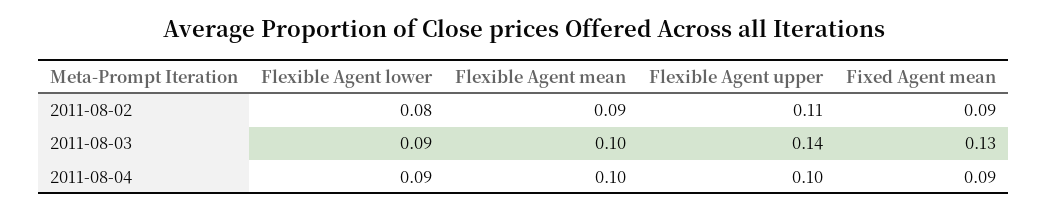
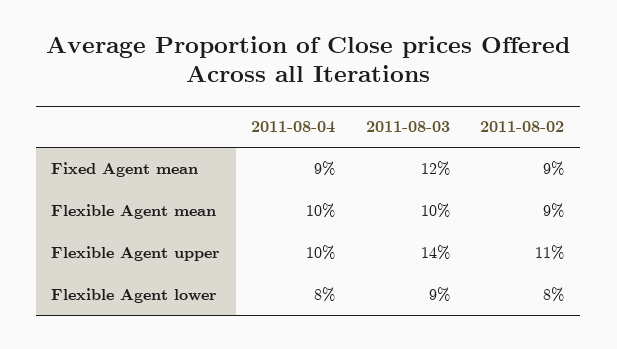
Fixed Agent mean, 2011-08-03: 0.13 -> 0.12
Flexible Agent lower, 2011-08-04: 0.09 -> 0.08

